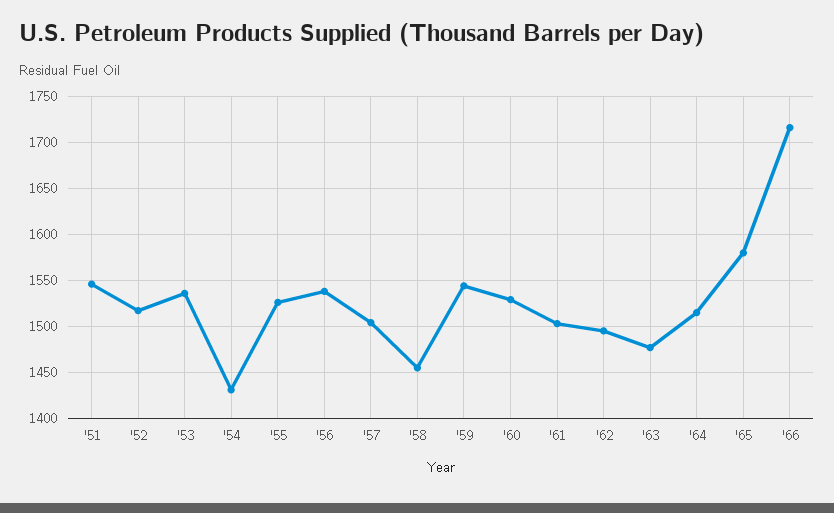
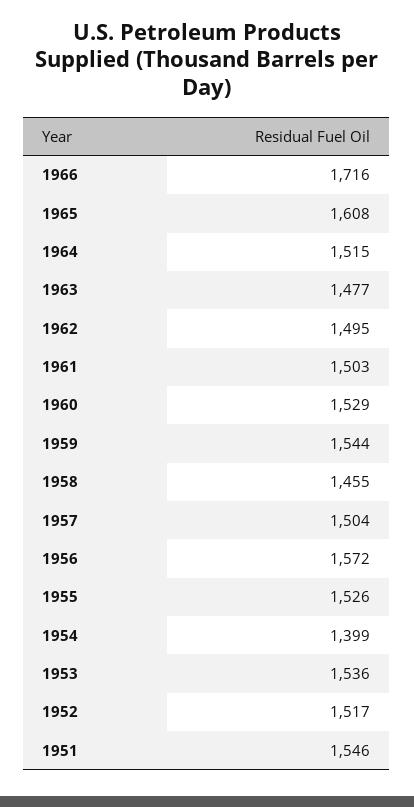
'54: 1430 -> 1399
'56: 1540 -> 1572
'65: 1580 -> 1608

